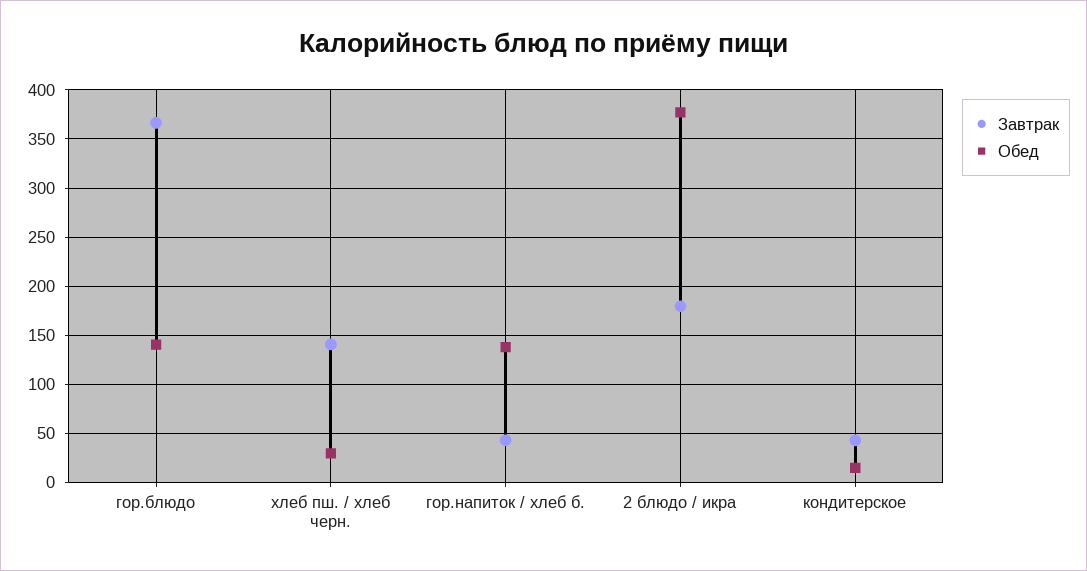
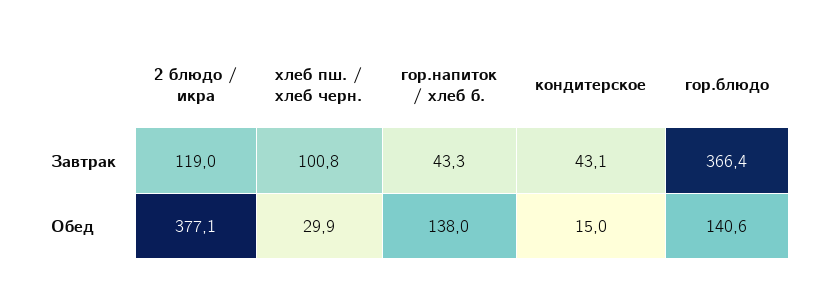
Завтрак, хлеб пш. / хлеб черн.: 140 -> 100.8
Завтрак, 2 блюдо / икра: 180 -> 119

